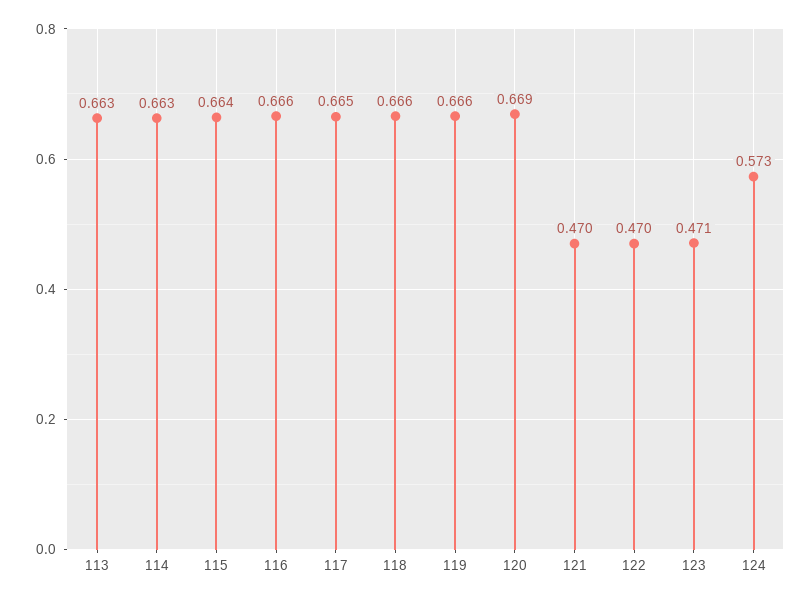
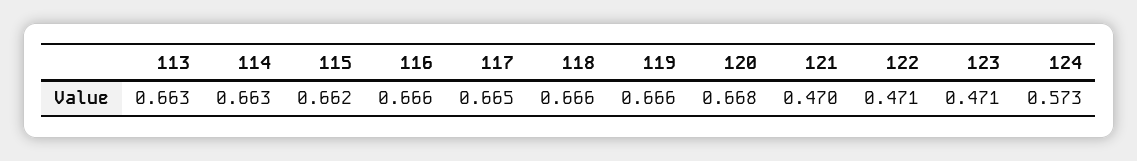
115: 0.664 -> 0.662
120: 0.669 -> 0.668
122: 0.47 -> 0.471

